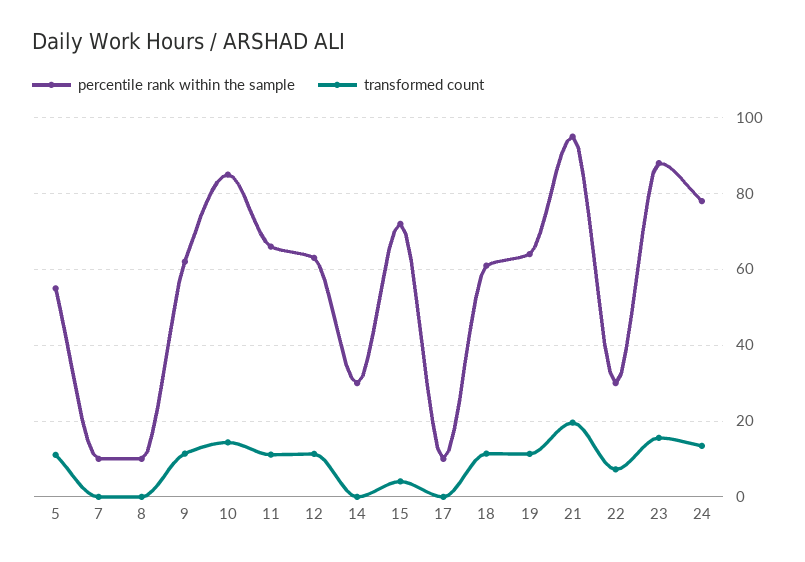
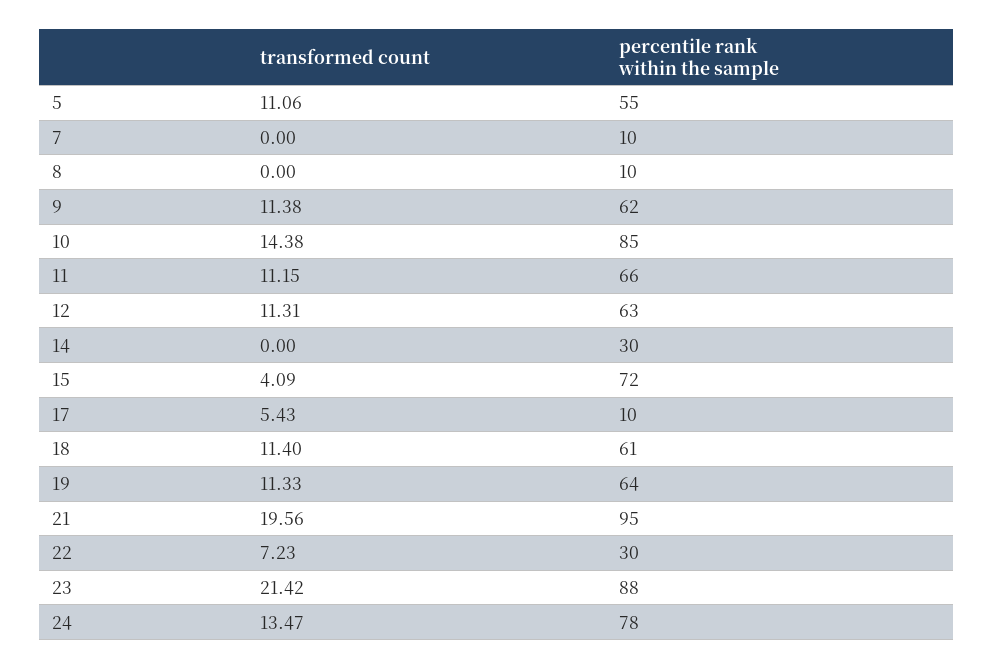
transformed count, 17: 0 -> 5.43
transformed count, 23: 16 -> 21.42

